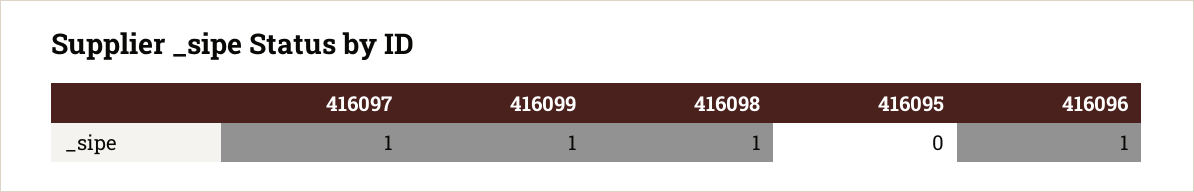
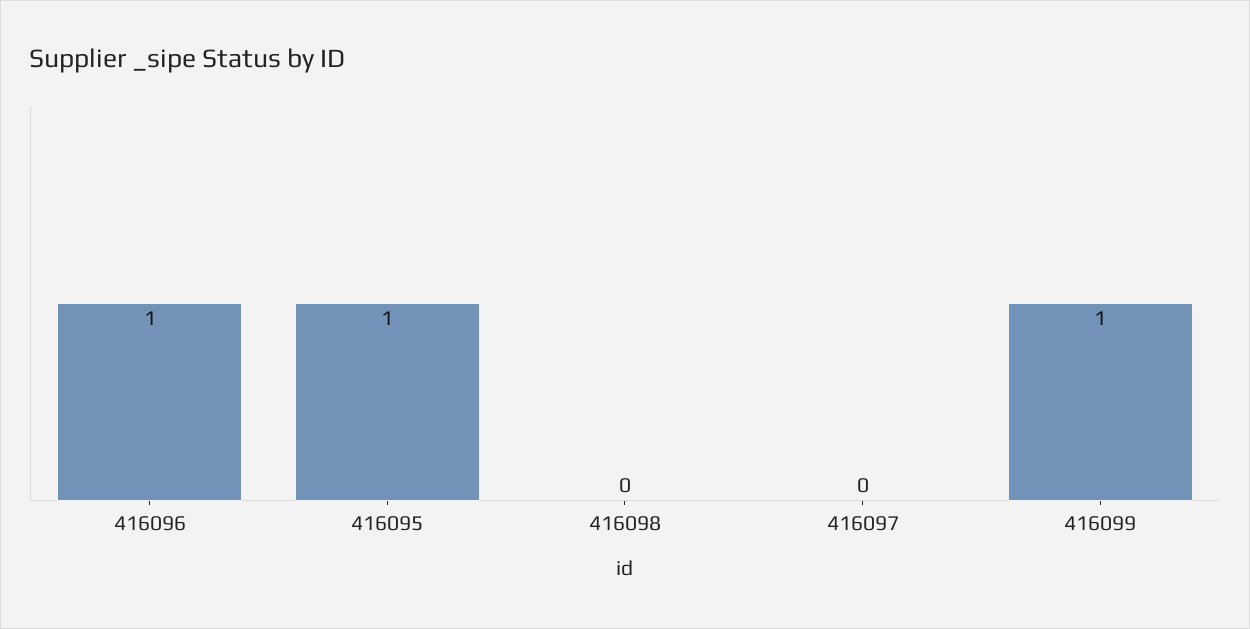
416097: 1 -> 0
416098: 1 -> 0
416095: 0 -> 1

